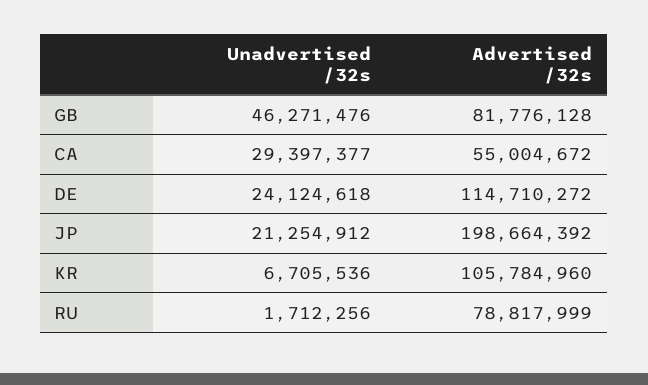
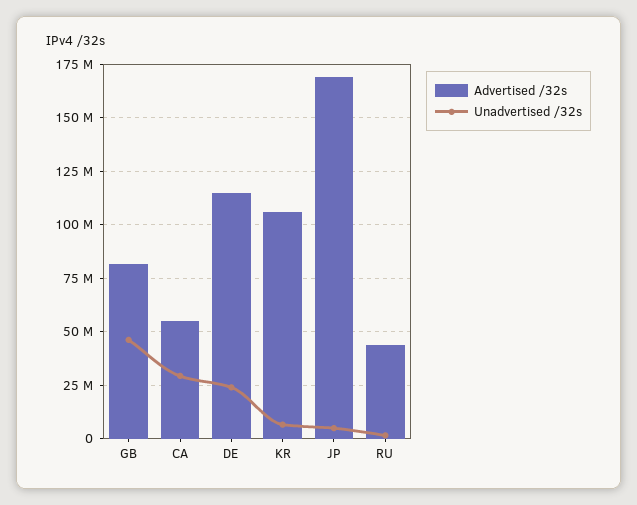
Unadvertised /32s, JP: 21254912 -> 5000000
Advertised /32s, JP: 198664392 -> 170000000
Advertised /32s, RU: 78817999 -> 45000000

